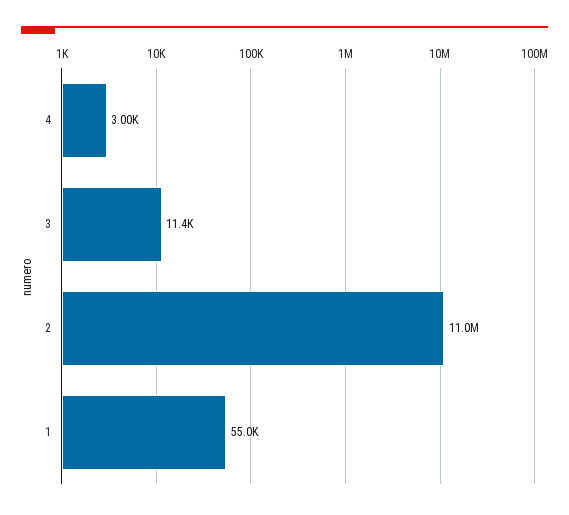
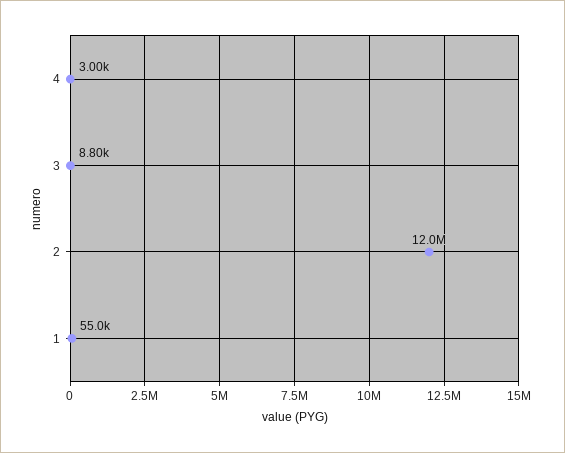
3: 11400 -> 8800
2: 11000000 -> 12000000

